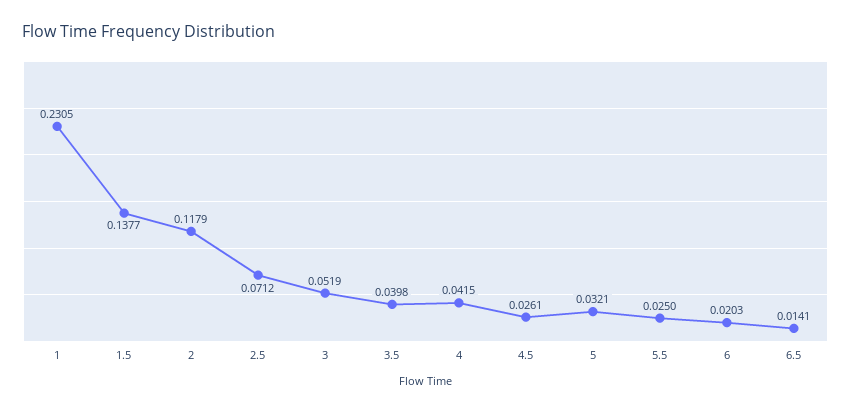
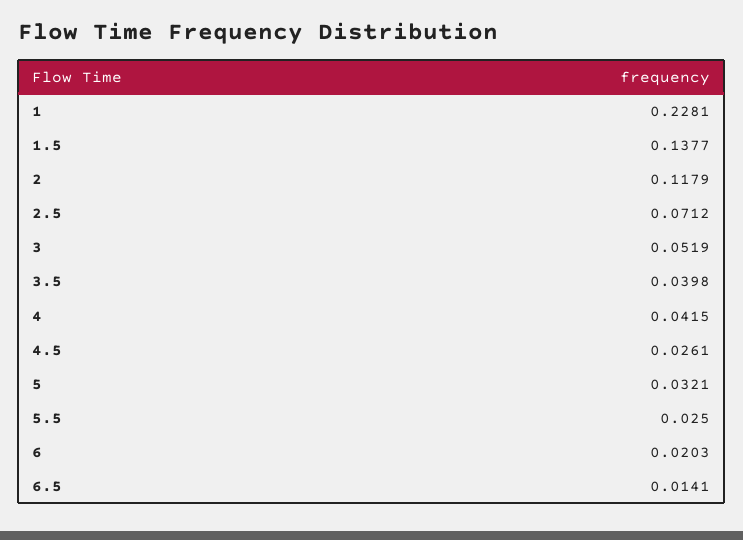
1: 0.2305 -> 0.2281

